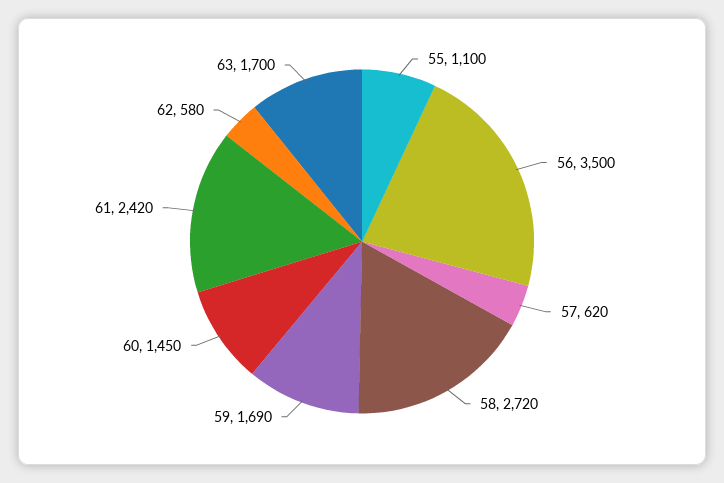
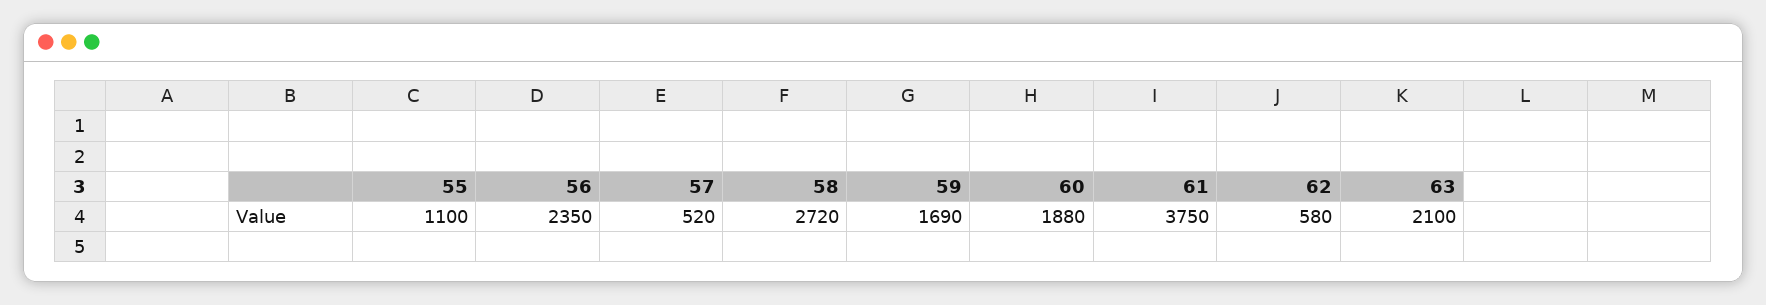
56: 3500 -> 2350
57: 620 -> 520
60: 1450 -> 1880
61: 2420 -> 3750
63: 1700 -> 2100

